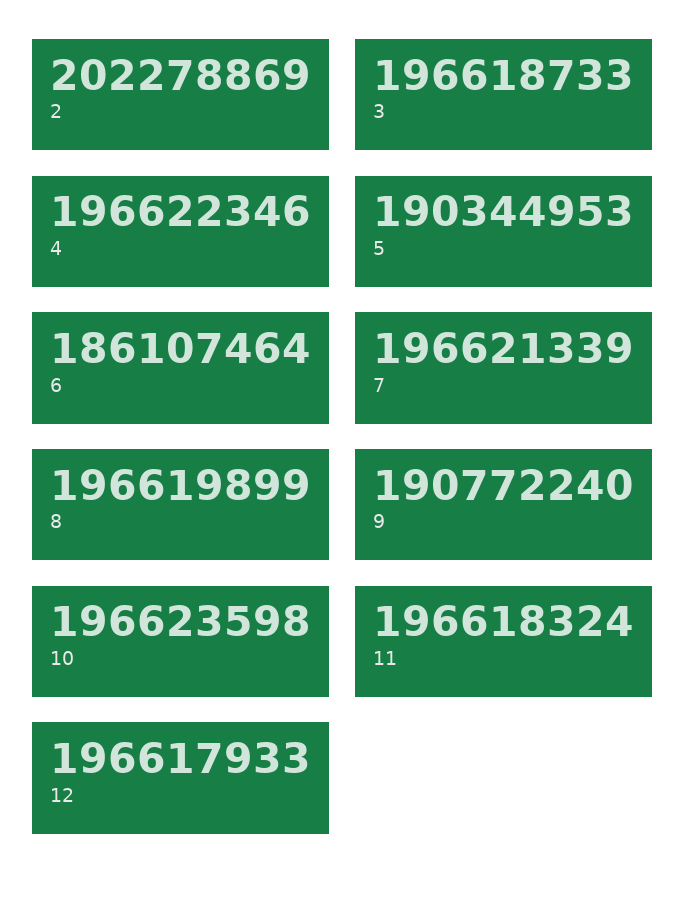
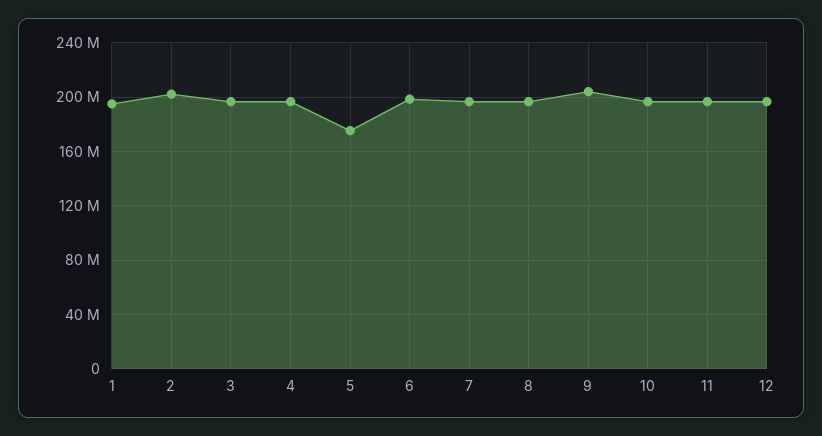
5: 190344953 -> 175000000
6: 186107464 -> 200000000
9: 190772240 -> 205000000
1: none -> 195000000

